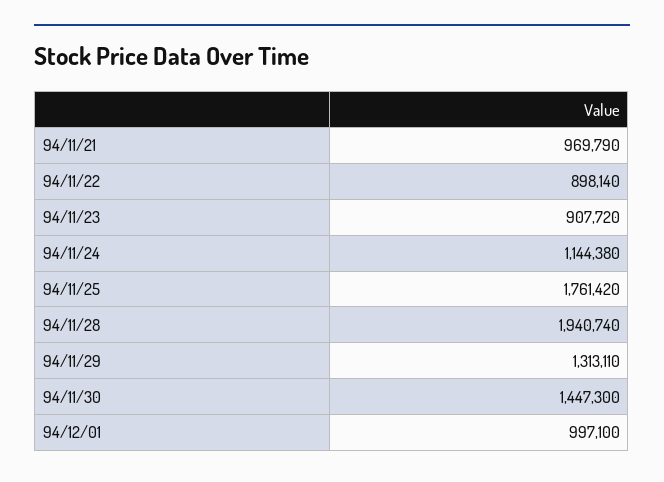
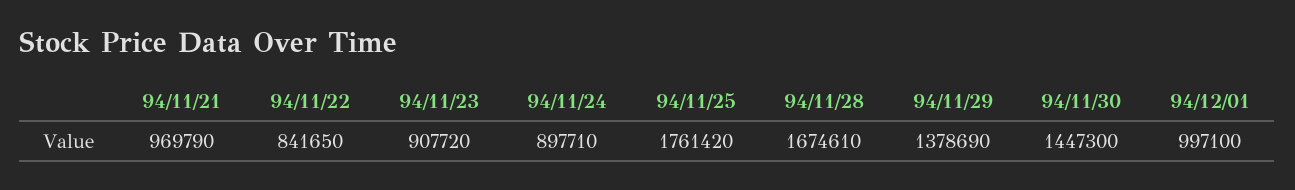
94/11/22: 898140 -> 841650
94/11/24: 1144380 -> 897710
94/11/28: 1940740 -> 1674610
94/11/29: 1313110 -> 1378690

